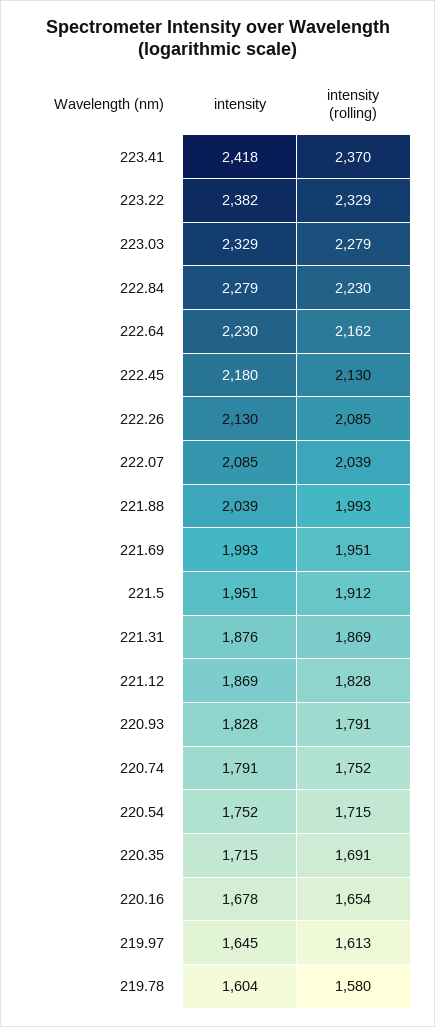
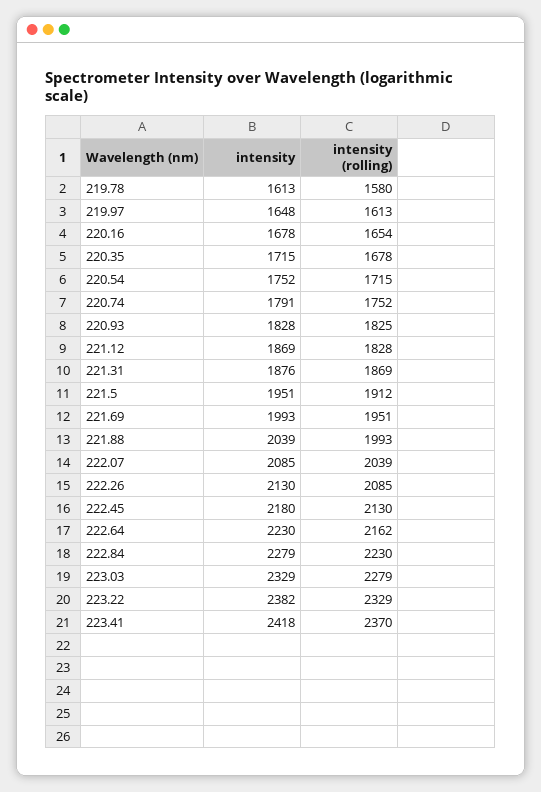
intensity (rolling), 220.93: 1791 -> 1825
intensity (rolling), 220.35: 1691 -> 1678
intensity, 219.97: 1645 -> 1648
intensity, 219.78: 1604 -> 1613

